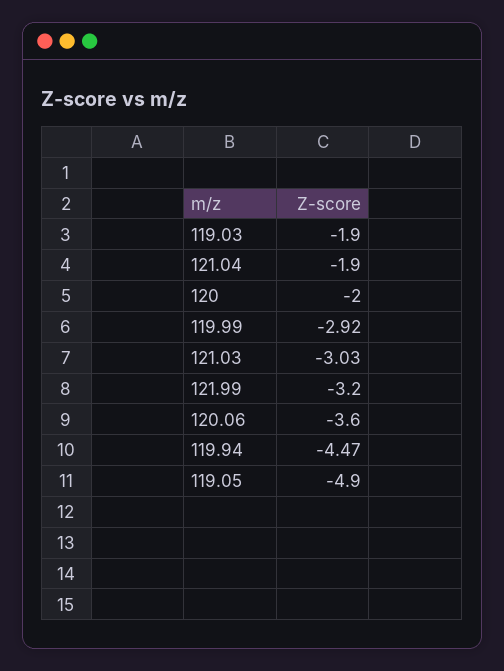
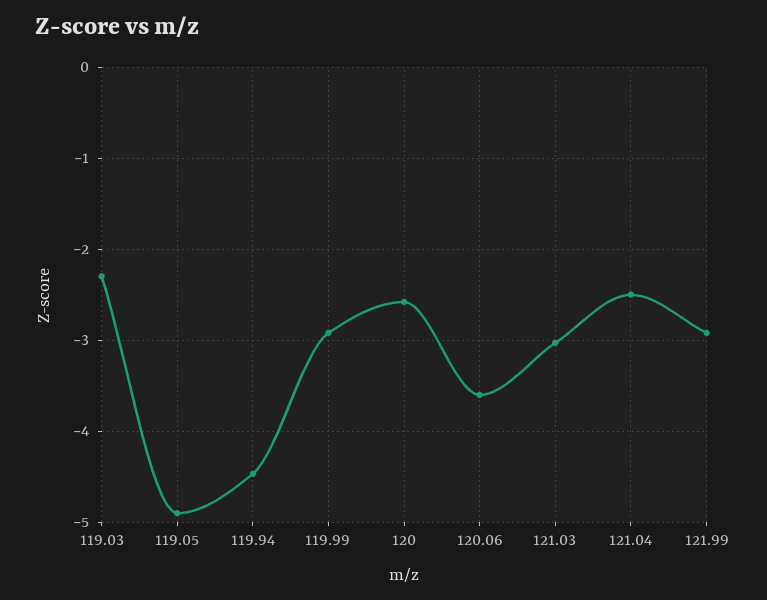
119.03: -1.9 -> -2.3
121.04: -1.9 -> -2.5
120: -2 -> -2.6
121.99: -3.2 -> -2.9

